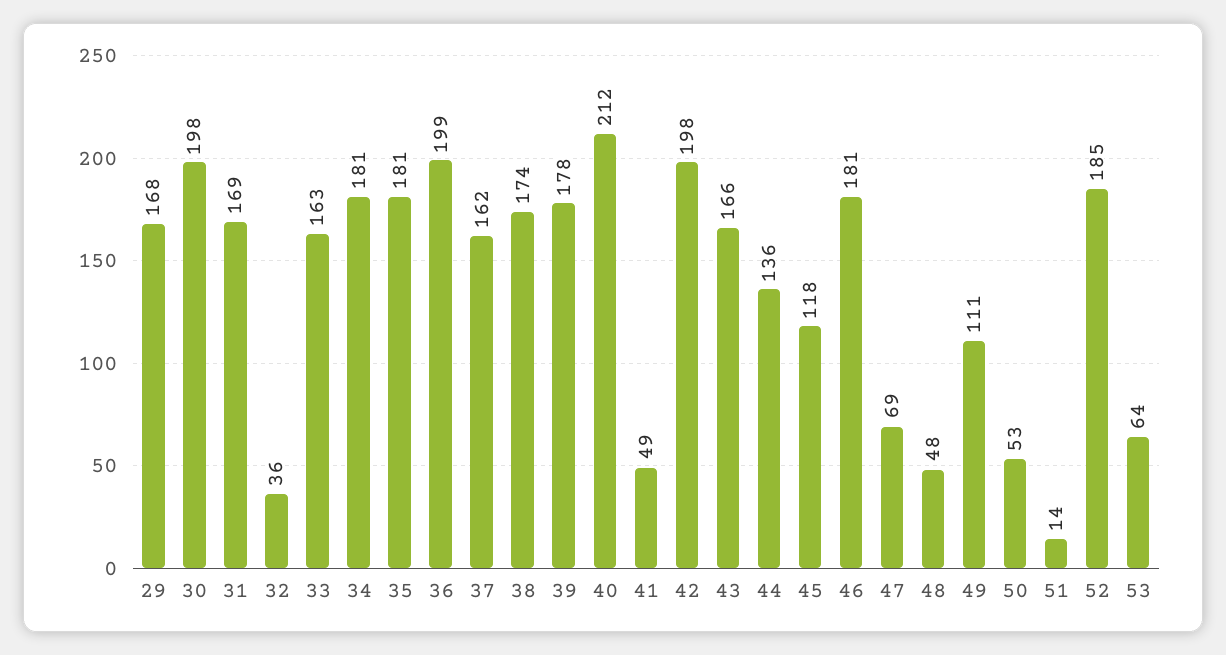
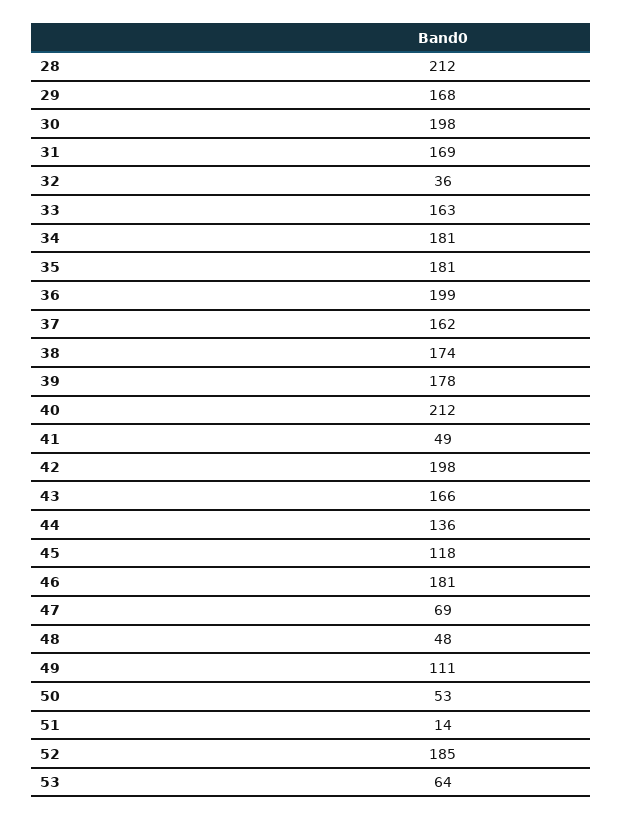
28: none -> 212

